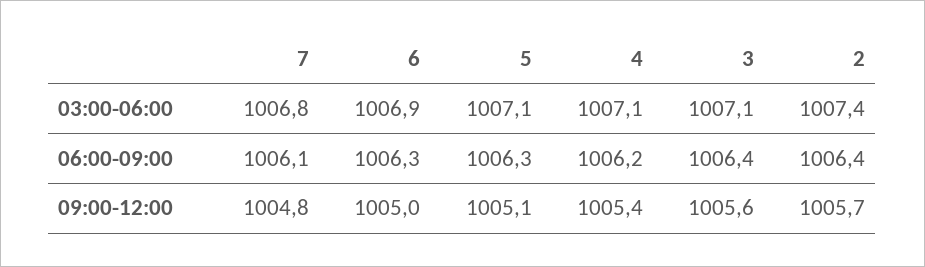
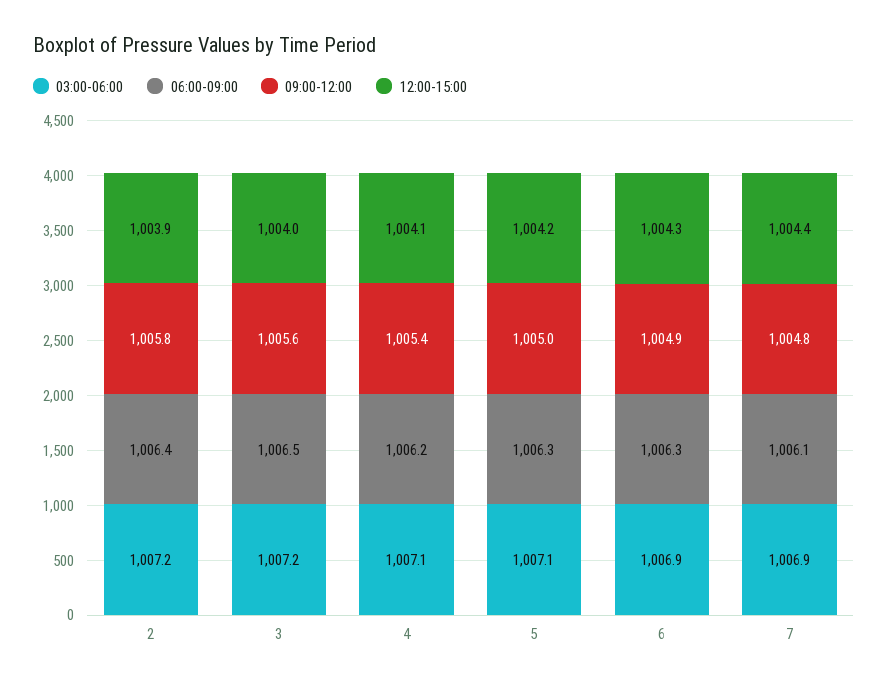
03:00-06:00, 7: 1006.8 -> 1006.9
03:00-06:00, 3: 1007.1 -> 1007.2
03:00-06:00, 2: 1007.4 -> 1007.2
06:00-09:00, 3: 1006.4 -> 1006.5
09:00-12:00, 6: 1005 -> 1004.9
09:00-12:00, 5: 1005.1 -> 1005
09:00-12:00, 2: 1005.7 -> 1005.8
12:00-15:00, 2: none -> 1003.9
12:00-15:00, 3: none -> 1004
12:00-15:00, 4: none -> 1004.1
12:00-15:00, 5: none -> 1004.2
12:00-15:00, 6: none -> 1004.3
12:00-15:00, 7: none -> 1004.4

